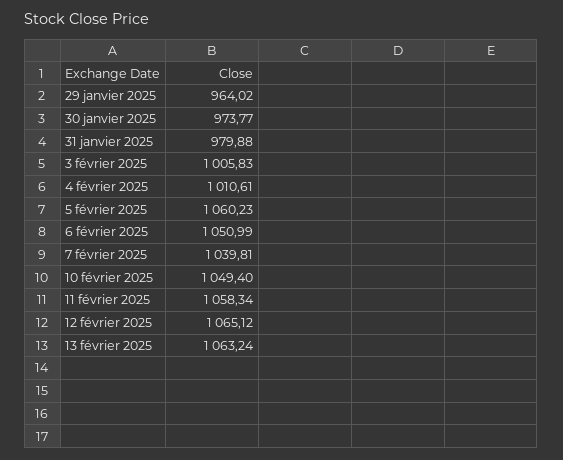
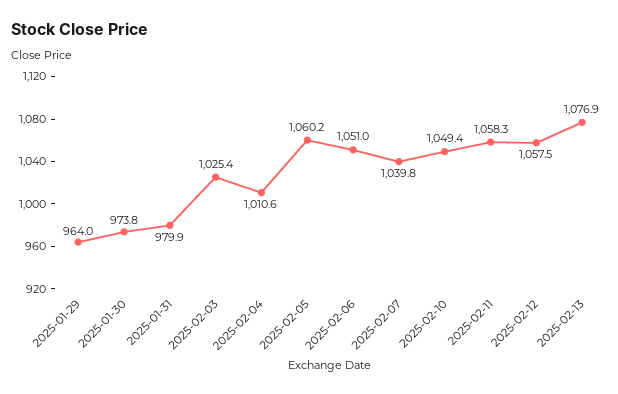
3 février 2025: 1005.83 -> 1025.4
12 février 2025: 1065.12 -> 1057.5
13 février 2025: 1063.24 -> 1076.9

